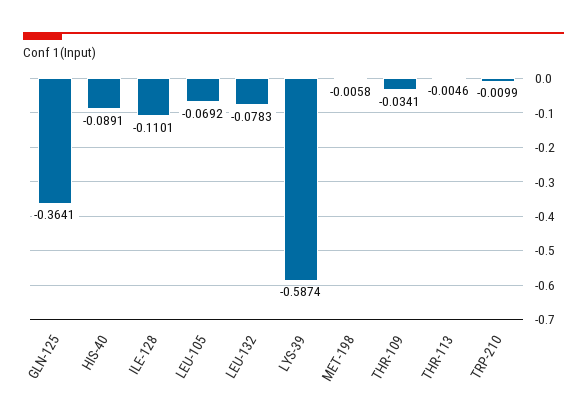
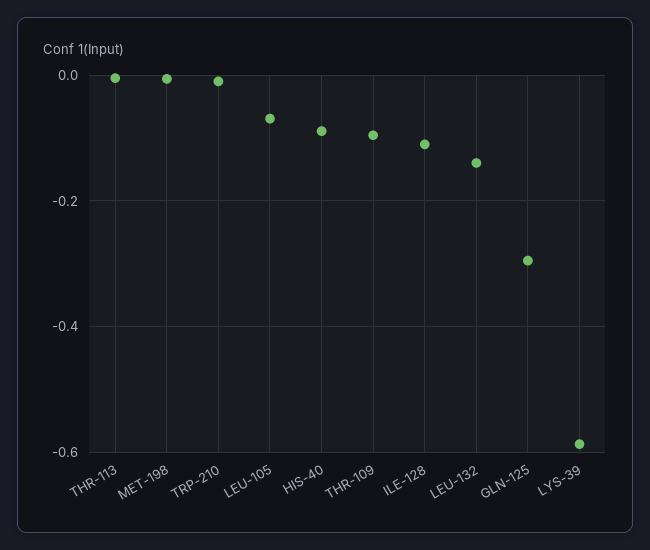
GLN-125: -0.3641 -> -0.3
LEU-132: -0.0783 -> -0.14
THR-109: -0.0341 -> -0.1

